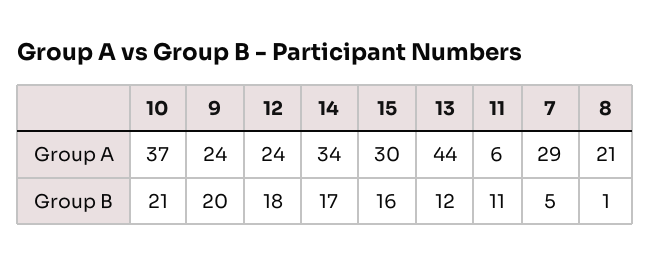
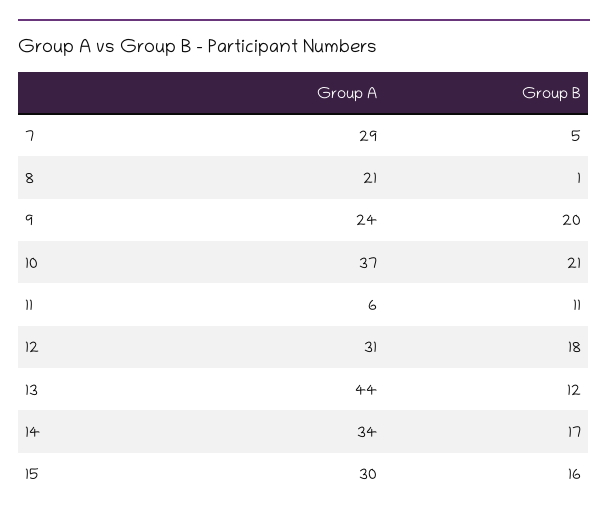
12, Group A: 24 -> 31

